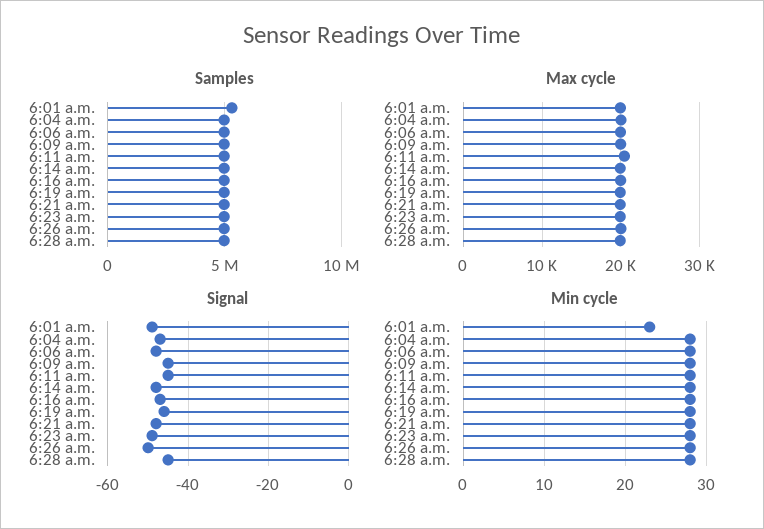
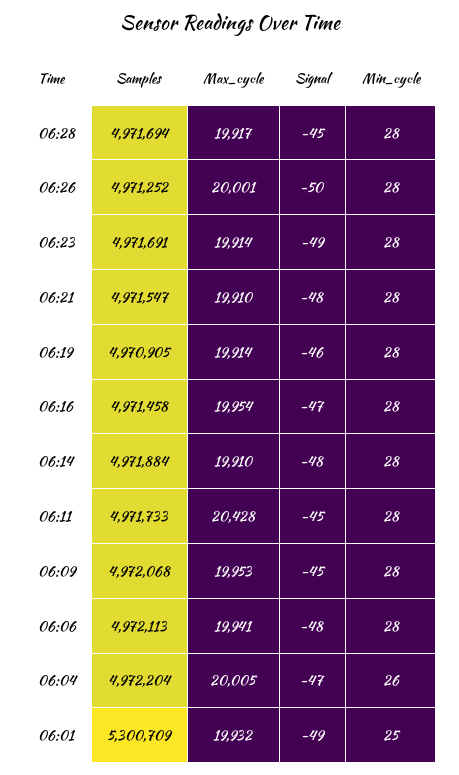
Min cycle, 6:01 a.m.: 23 -> 25
Min cycle, 6:04 a.m.: 28 -> 26

